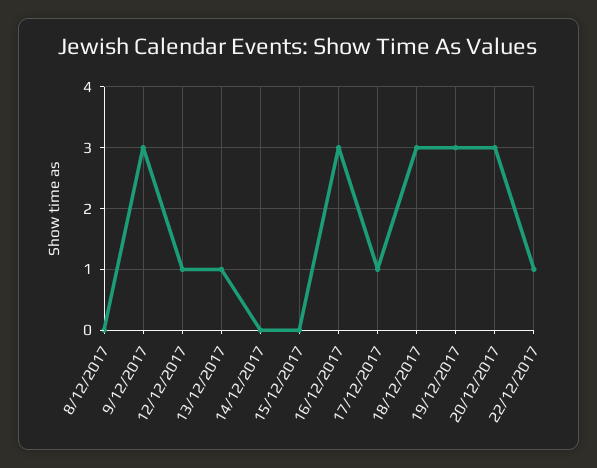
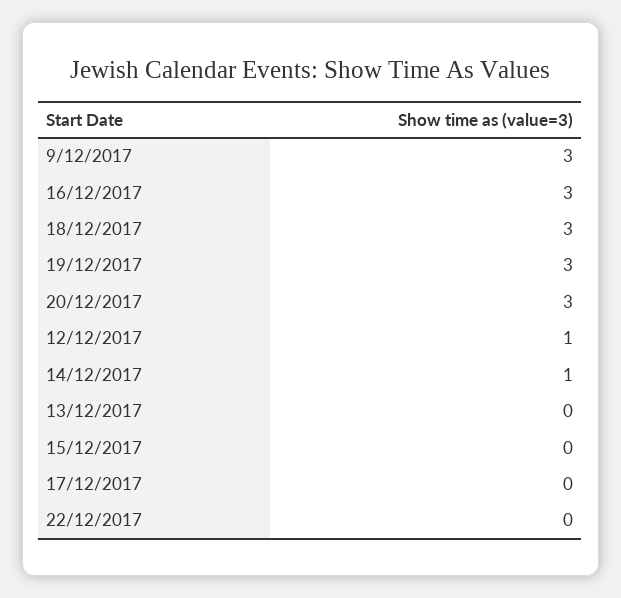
8/12/2017: 0 -> none
13/12/2017: 1 -> 0
14/12/2017: 0 -> 1
17/12/2017: 1 -> 0
22/12/2017: 1 -> 0

